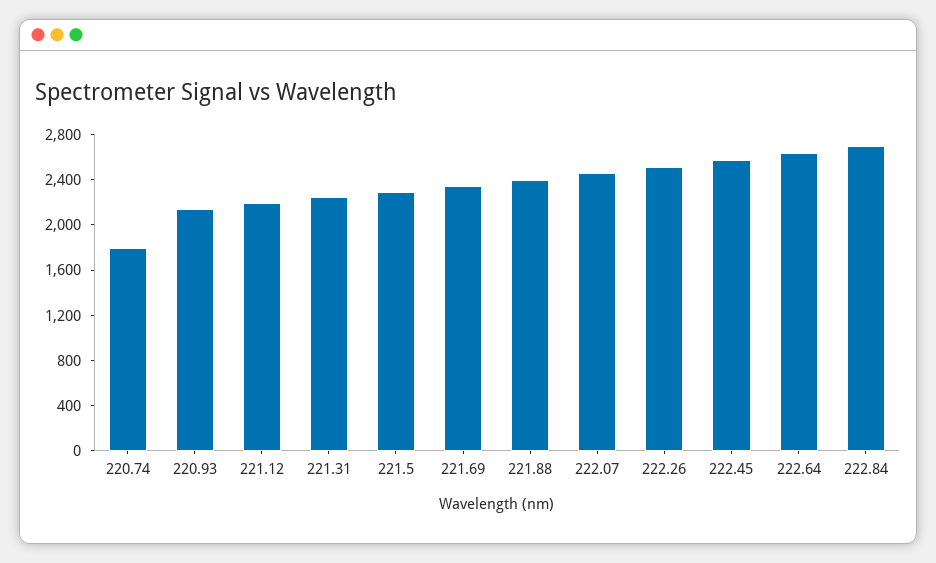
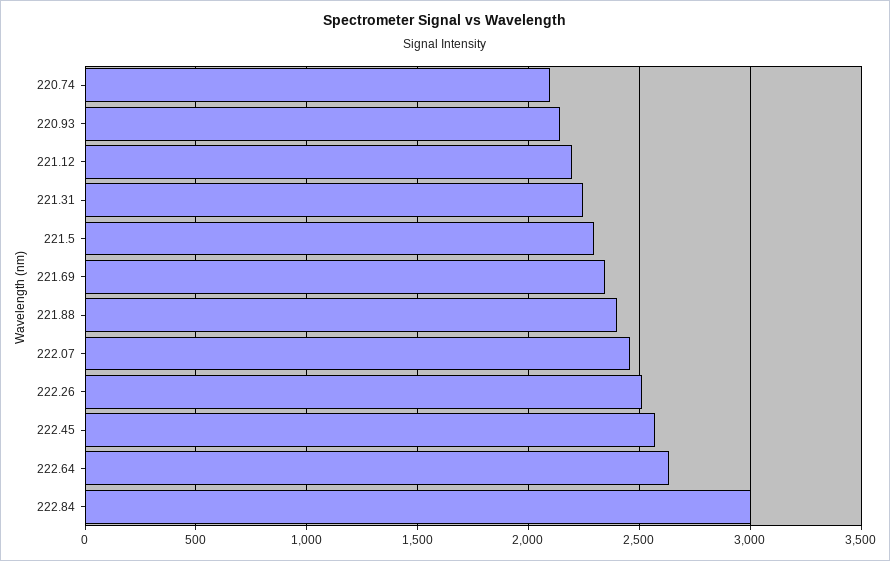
220.74: 1800 -> 2100
222.84: 2700 -> 3000

